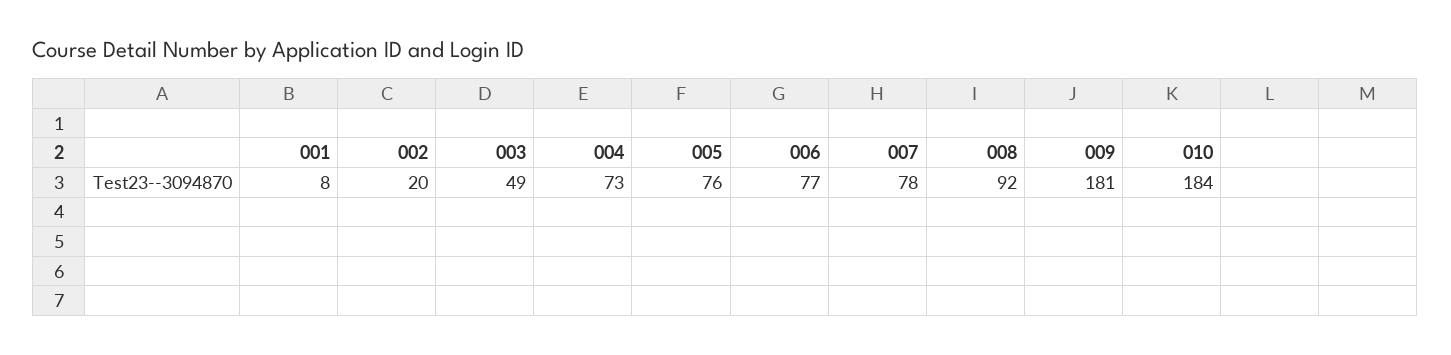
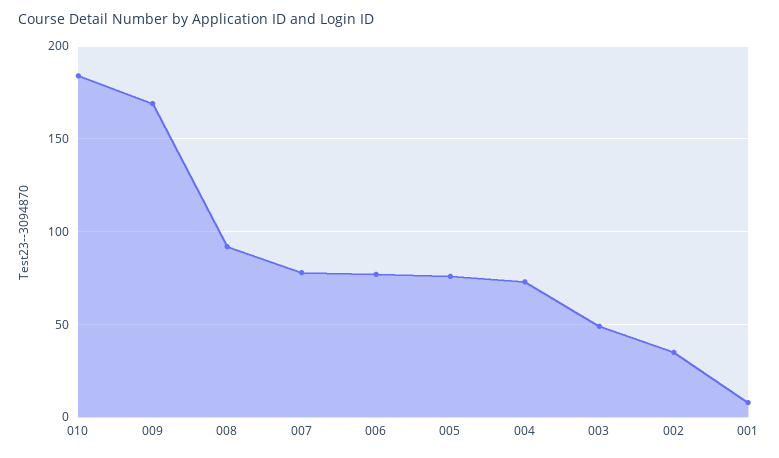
002: 20 -> 35
009: 181 -> 170

